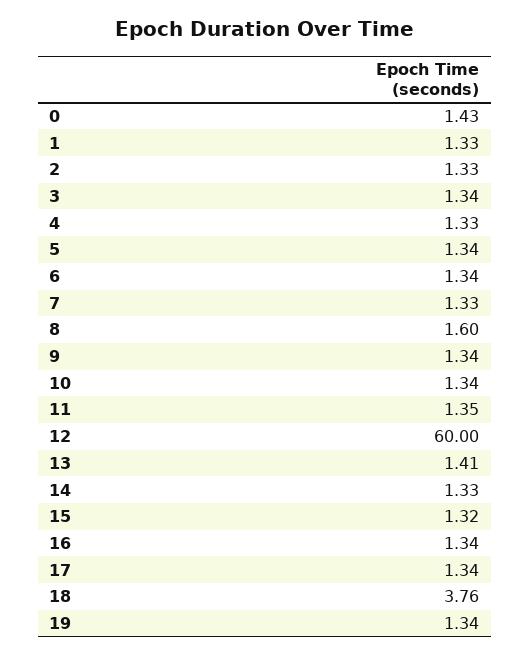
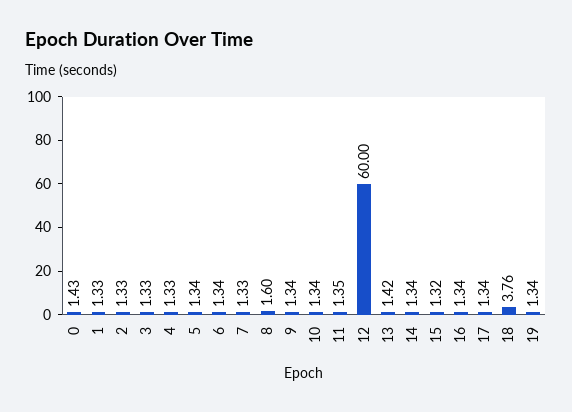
3: 1.34 -> 1.33
13: 1.41 -> 1.42
14: 1.33 -> 1.34

